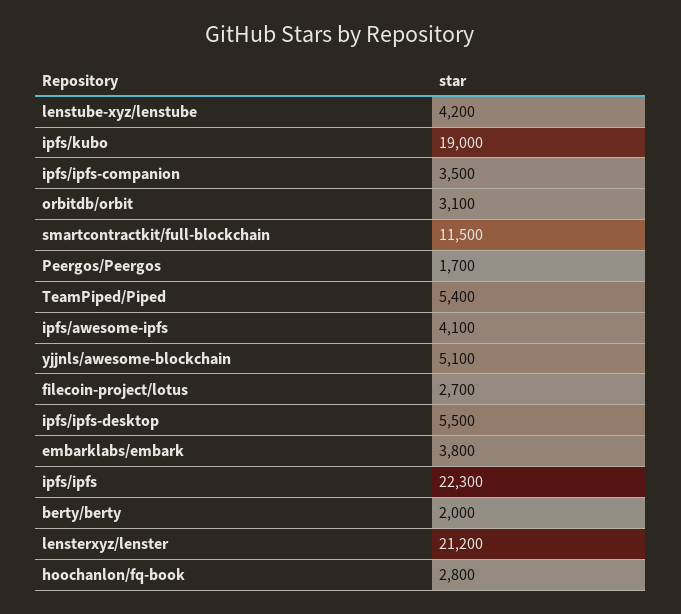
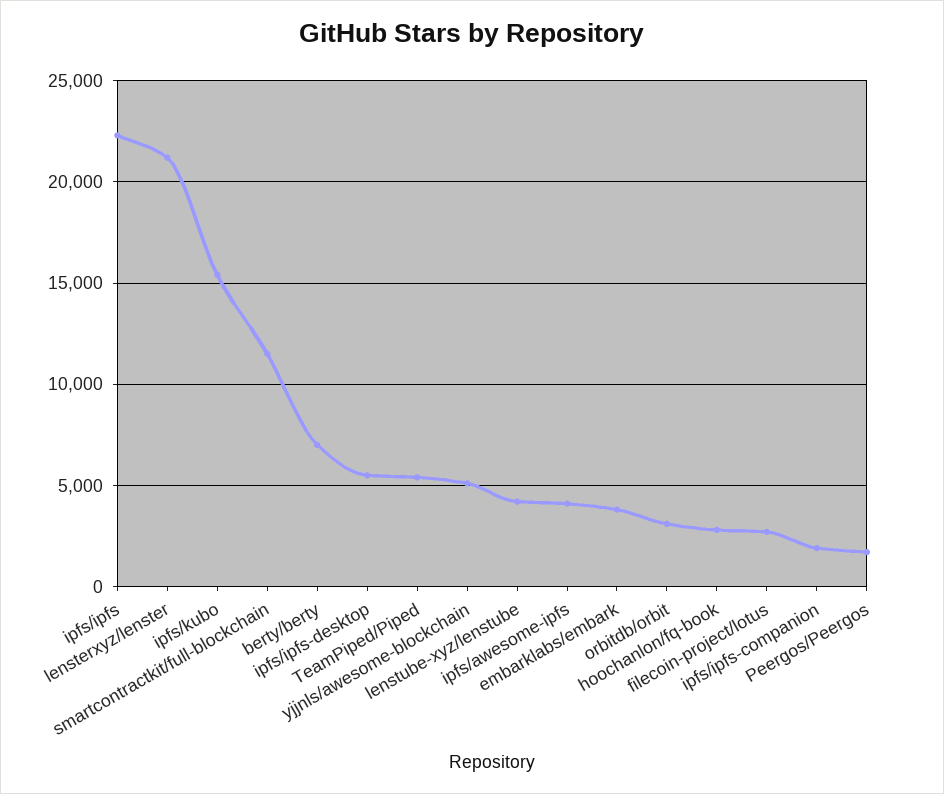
ipfs/kubo: 19000 -> 15500
ipfs/ipfs-companion: 3500 -> 2000
berty/berty: 2000 -> 7000

